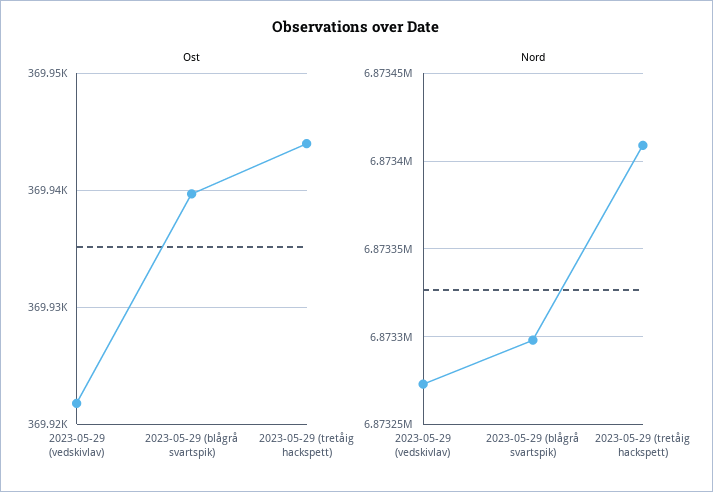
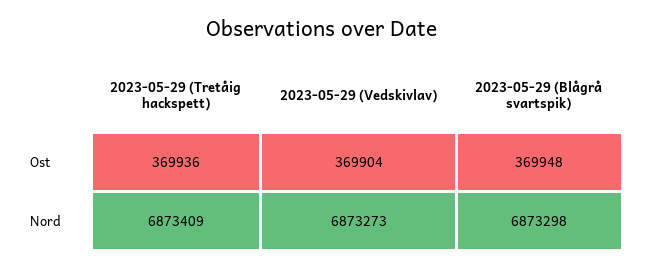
Ost, 2023-05-29 (vedskivlav): 369922 -> 369904
Ost, 2023-05-29 (blågrå svartspik): 369940 -> 369948
Ost, 2023-05-29 (tretåig hackspett): 369944 -> 369936

